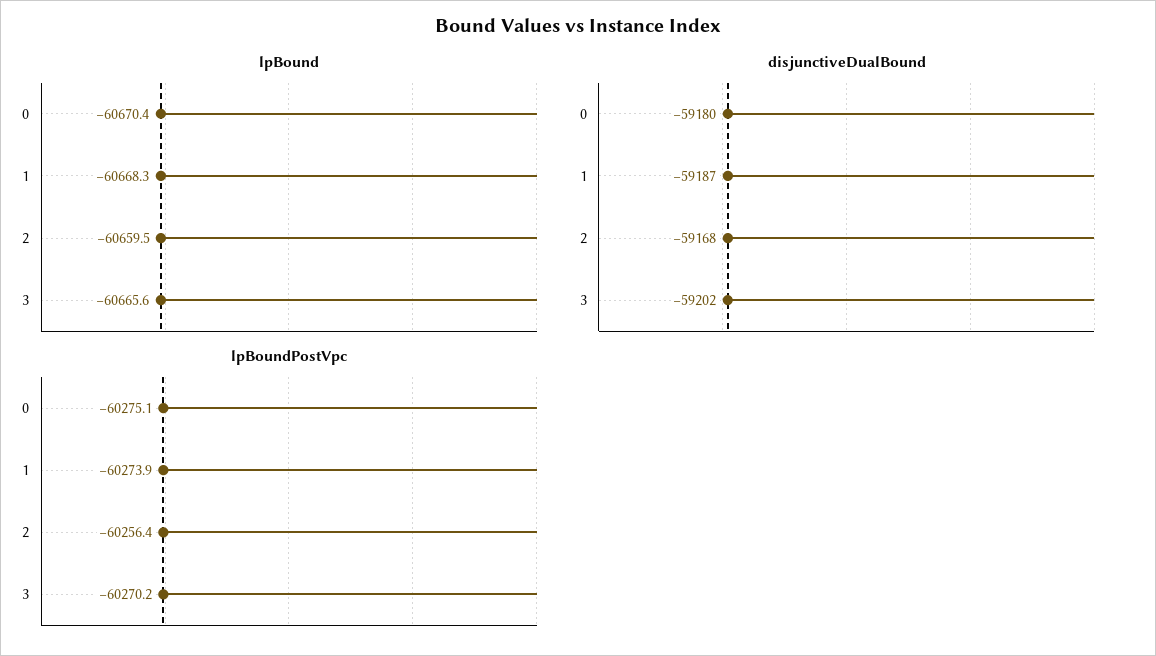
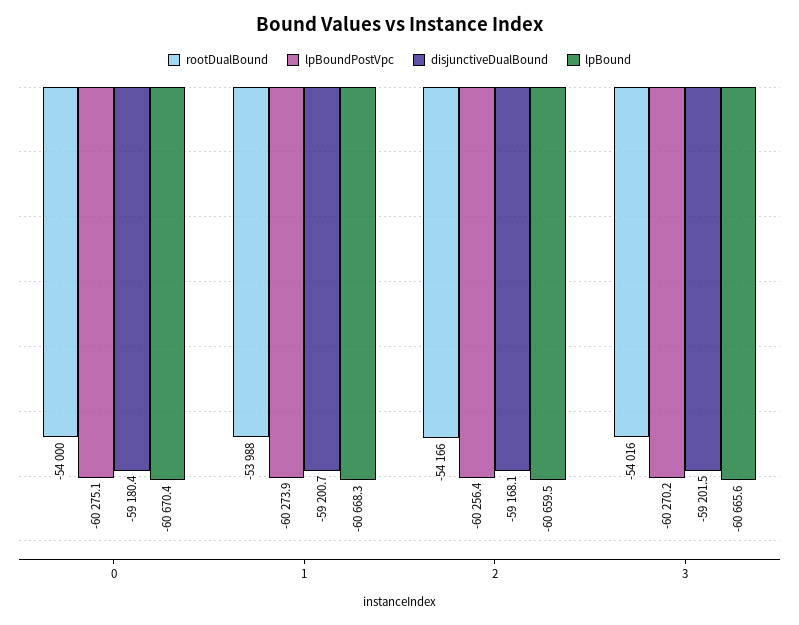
disjunctiveDualBound, 1: -59187 -> -59200.7
rootDualBound, 0: none -> -54000
rootDualBound, 1: none -> -53988
rootDualBound, 2: none -> -54166
rootDualBound, 3: none -> -54016

